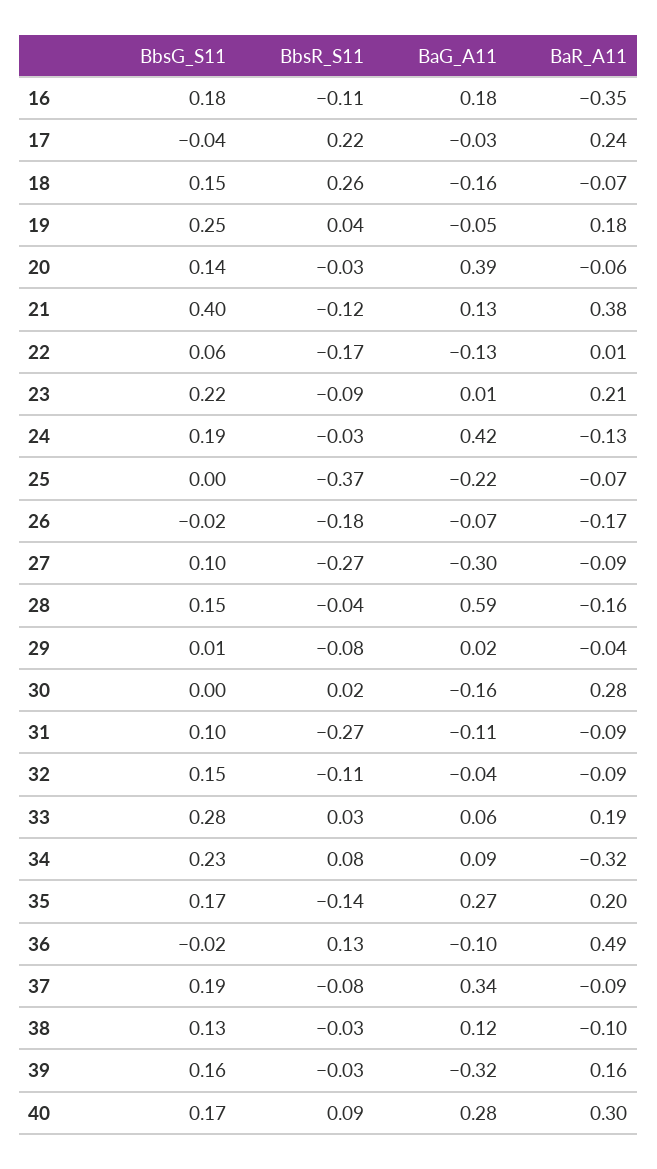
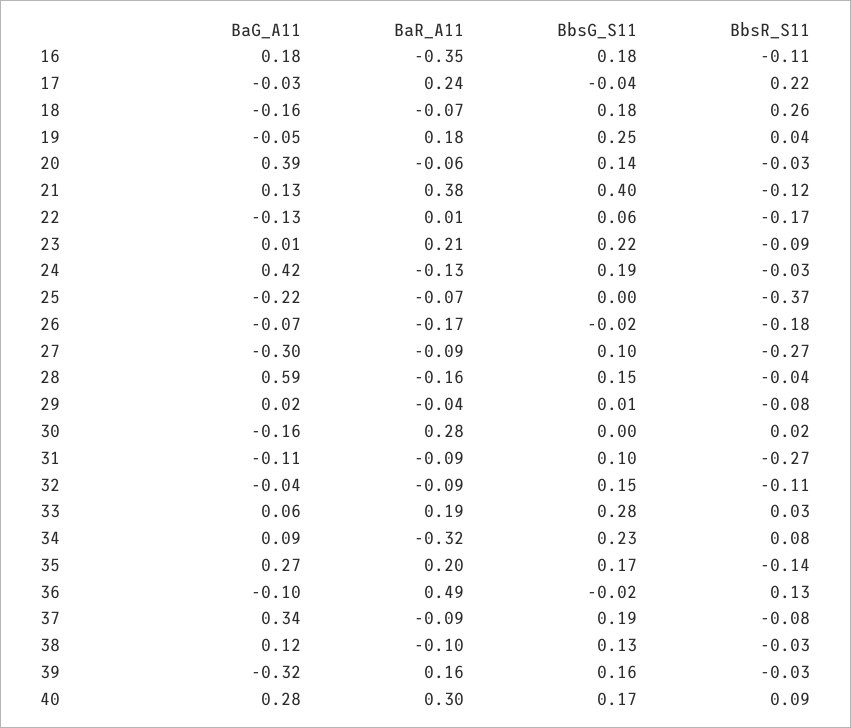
BbsG_S11, 18: 0.15 -> 0.18

